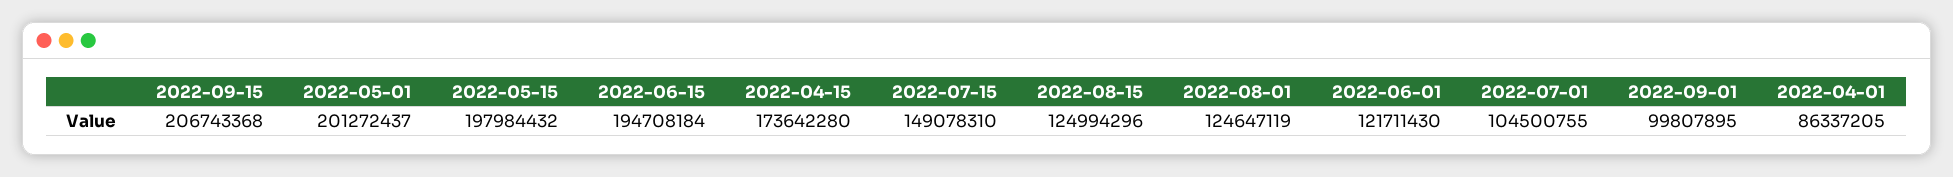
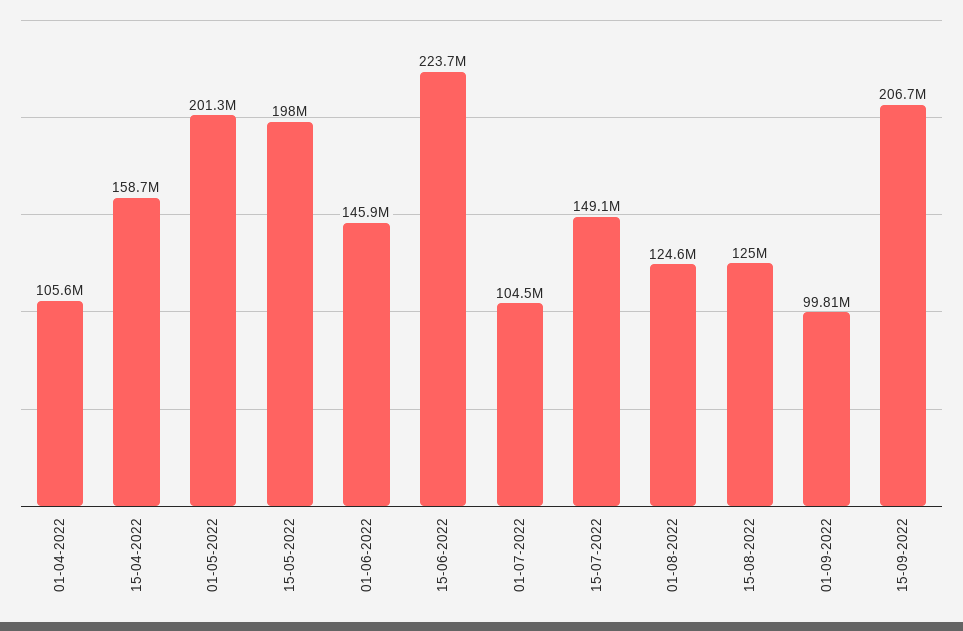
2022-06-15: 194708184 -> 223700000
2022-04-15: 173642280 -> 158700000
2022-06-01: 121711430 -> 145900000
2022-04-01: 86337205 -> 105600000

